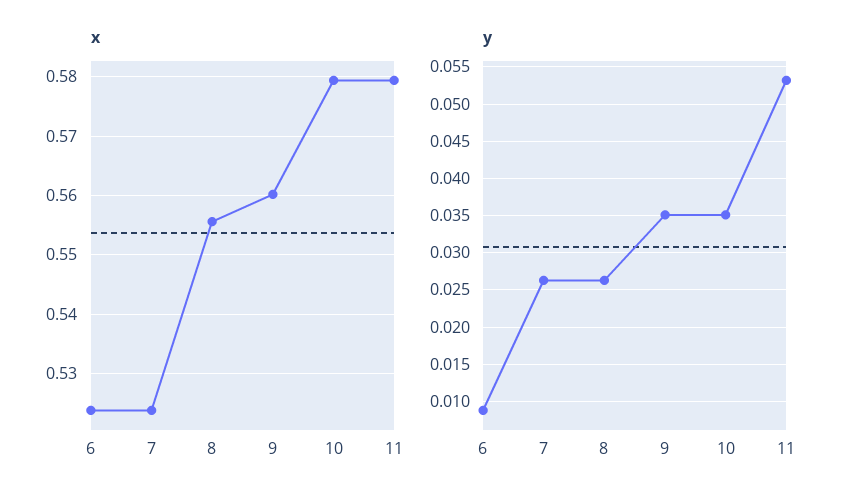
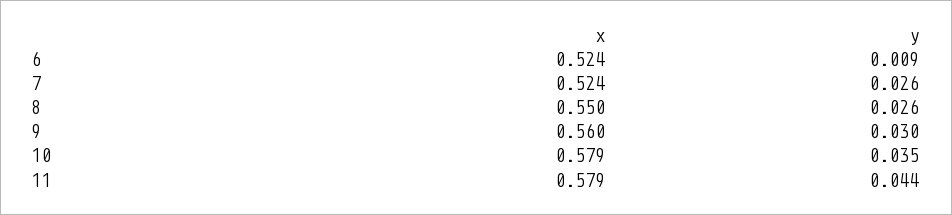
x, 8: 0.556 -> 0.55
y, 9: 0.035 -> 0.03
y, 11: 0.053 -> 0.044

